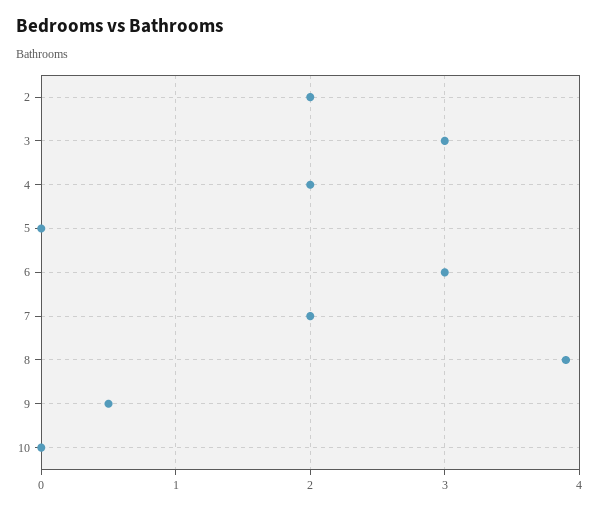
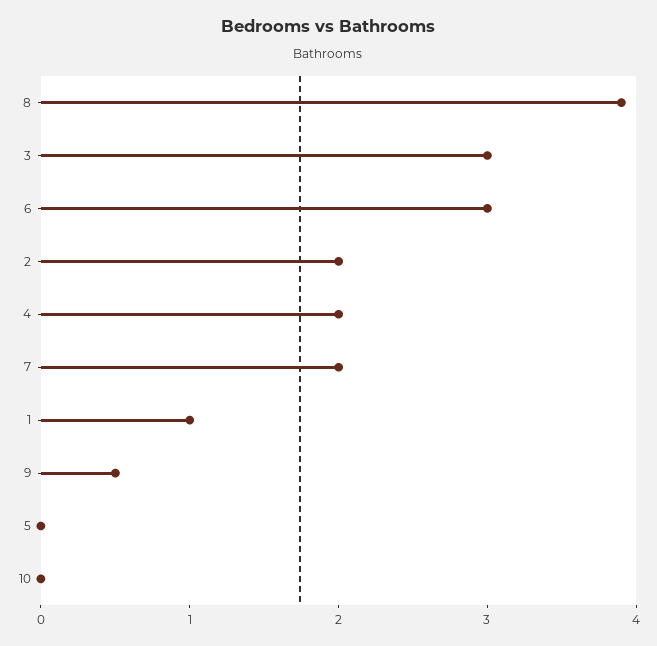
1: none -> 1

